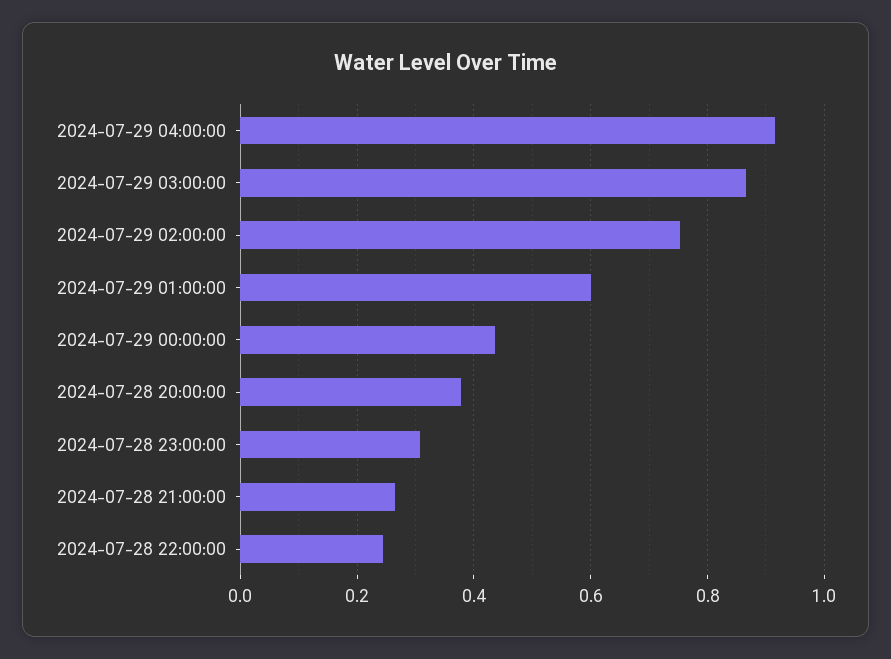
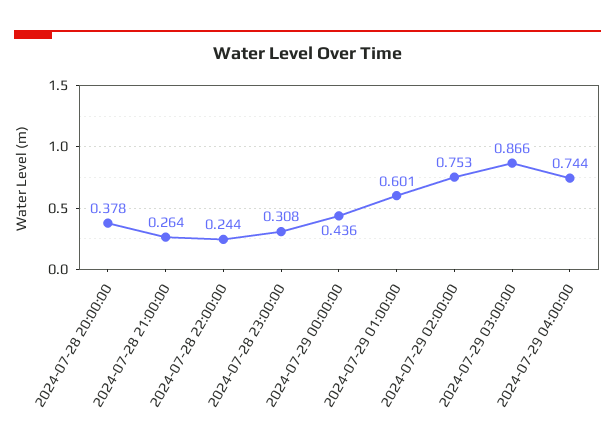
2024-07-29 04:00:00: 0.92 -> 0.744

